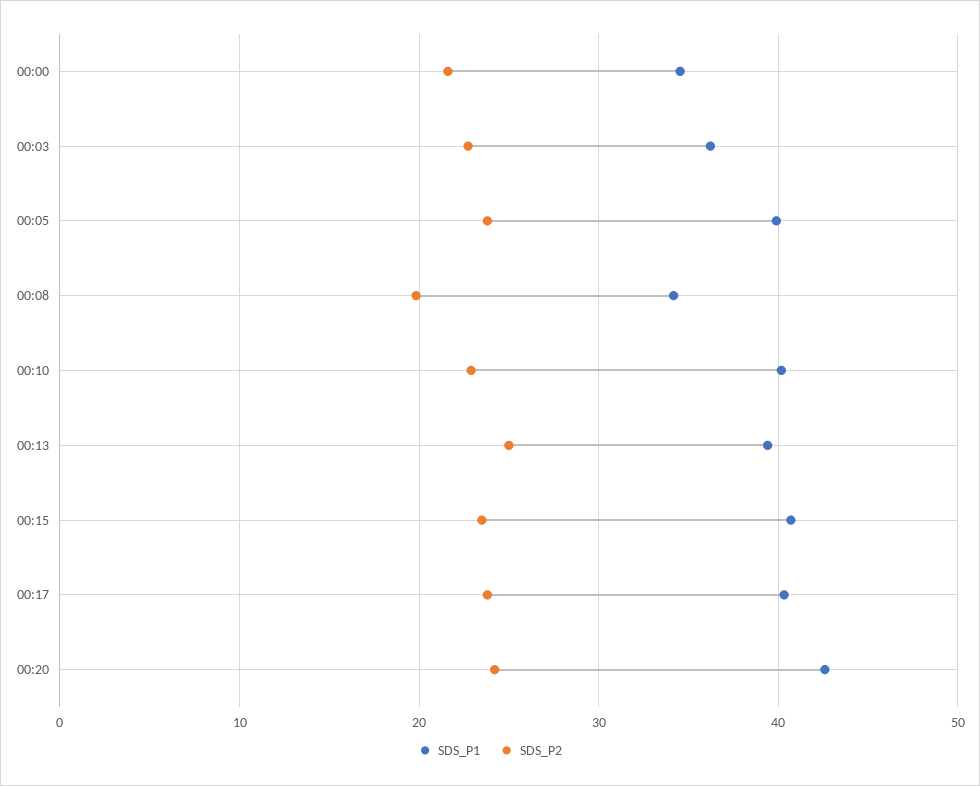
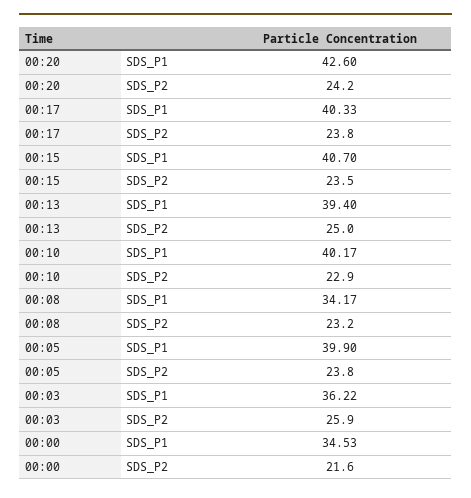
SDS_P2, 00:03: 23 -> 25.9
SDS_P2, 00:08: 20 -> 23.2

